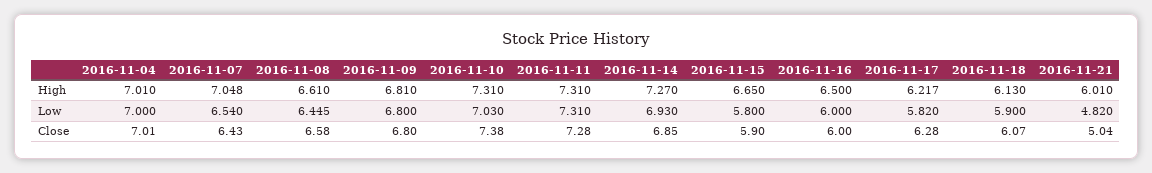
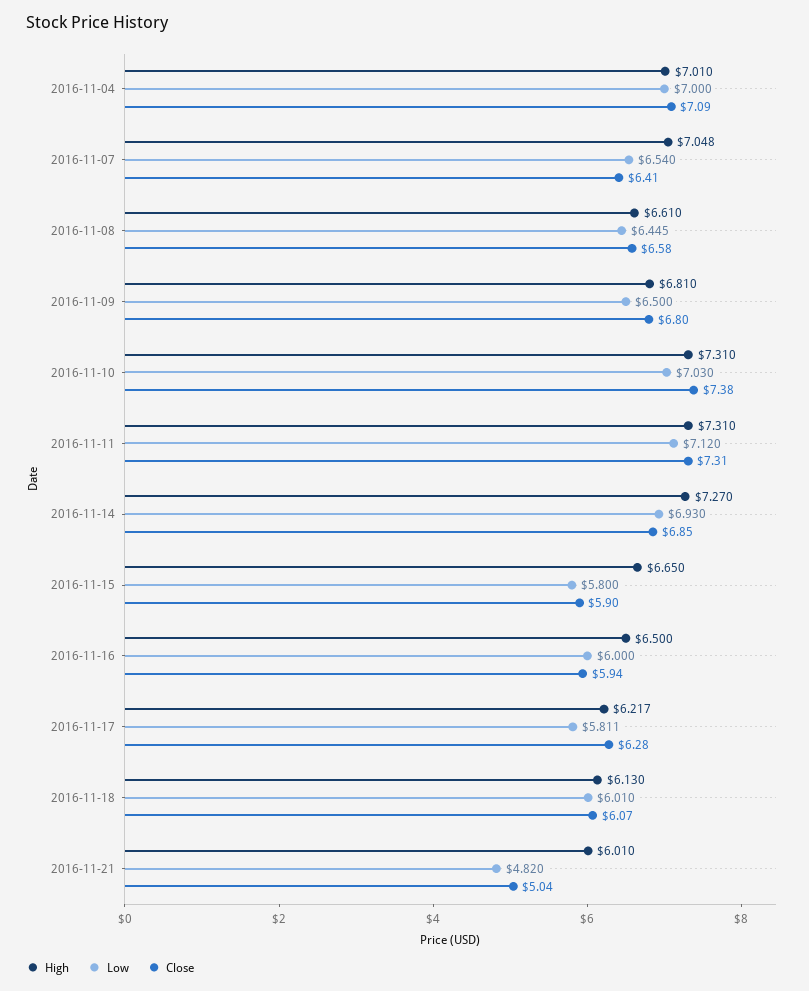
Low, 2016-11-09: 6.8 -> 6.5
Low, 2016-11-11: 7.31 -> 7.12
Low, 2016-11-17: 5.82 -> 5.811
Low, 2016-11-18: 5.9 -> 6.01
Close, 2016-11-04: 7.01 -> 7.09
Close, 2016-11-07: 6.43 -> 6.41
Close, 2016-11-11: 7.28 -> 7.31
Close, 2016-11-16: 6 -> 5.94

